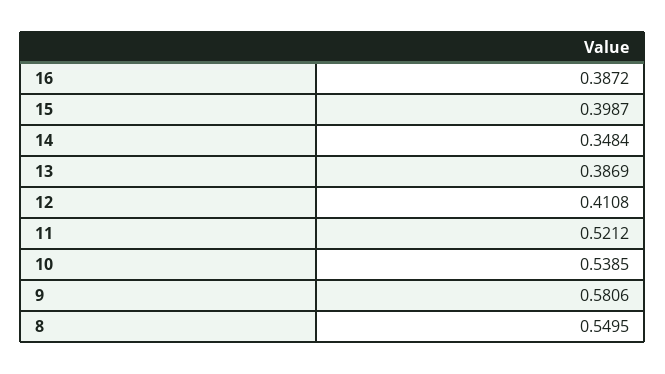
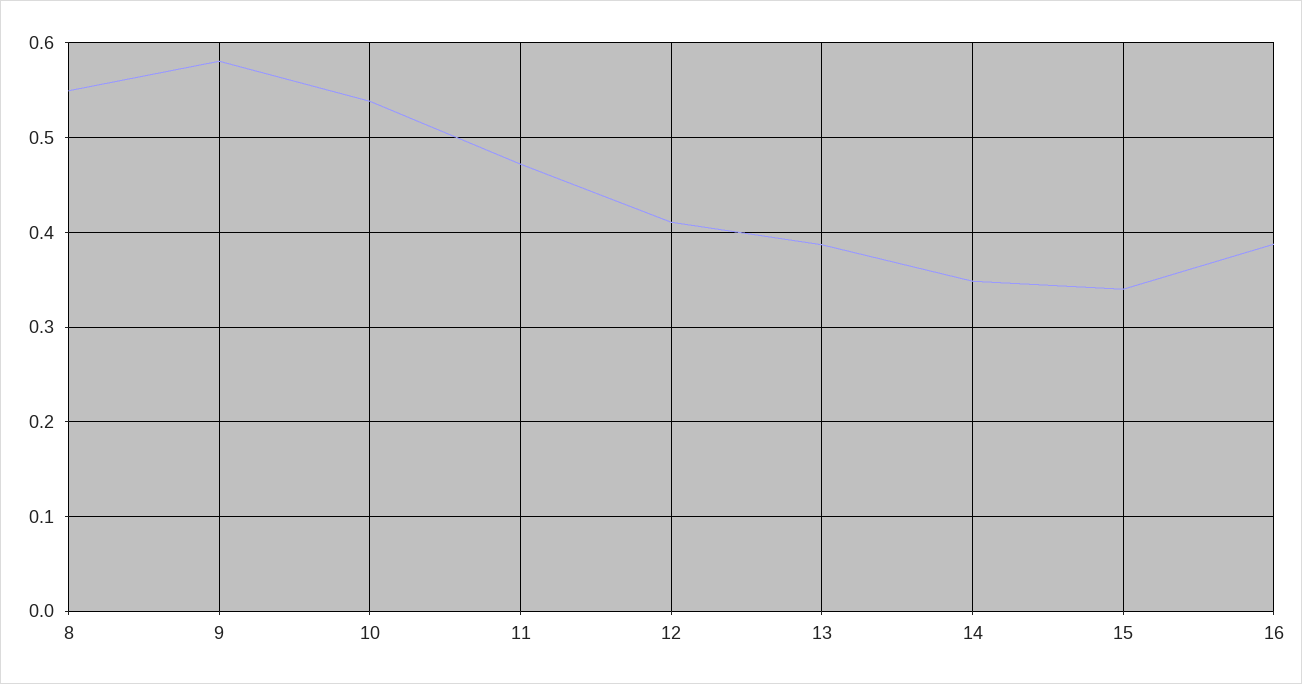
15: 0.3987 -> 0.34
11: 0.5212 -> 0.47

